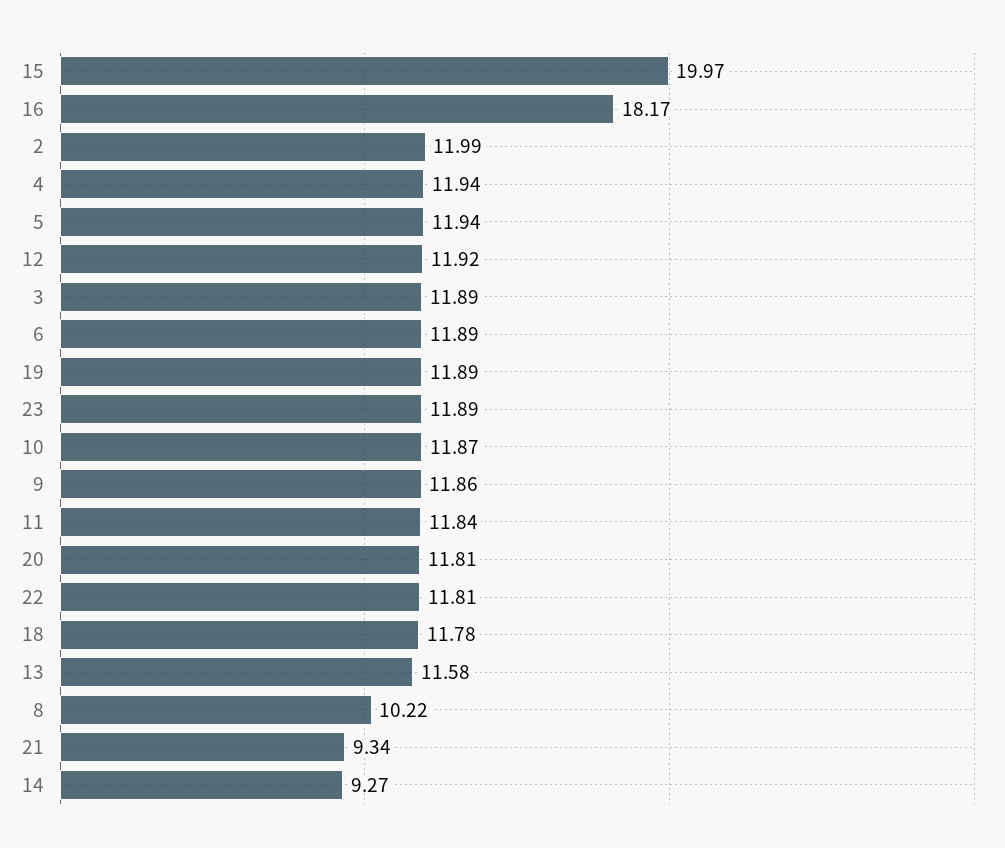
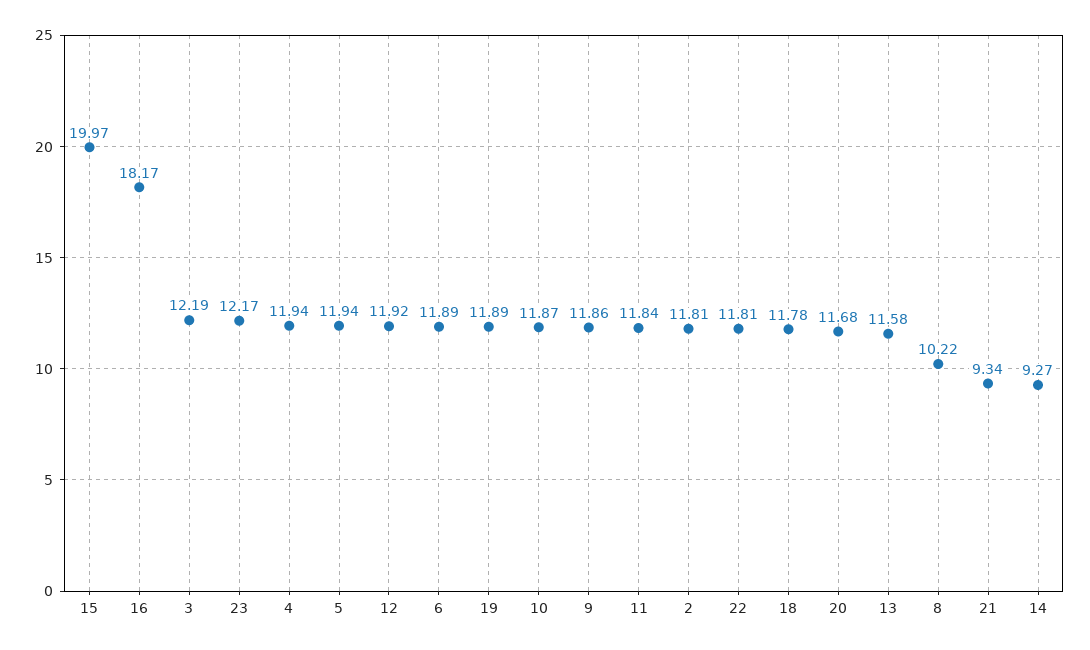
2: 11.99 -> 11.81
3: 11.89 -> 12.19
23: 11.89 -> 12.17
20: 11.81 -> 11.68

